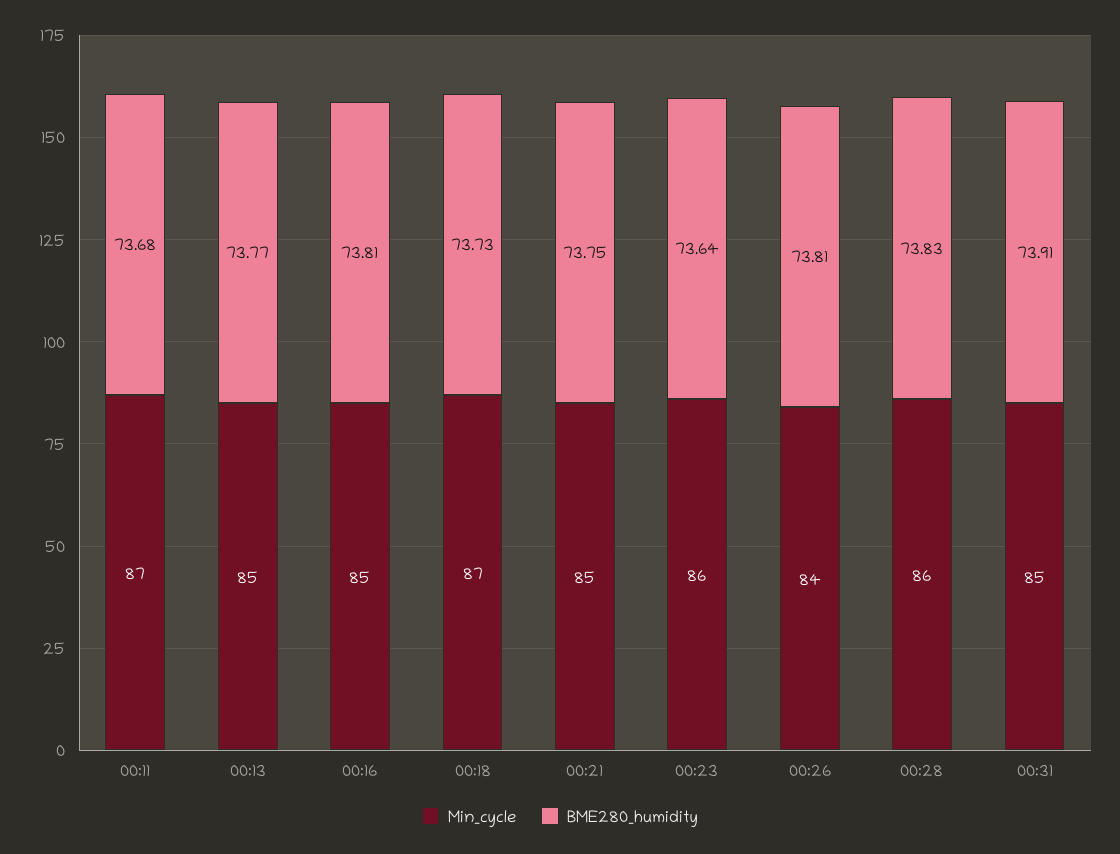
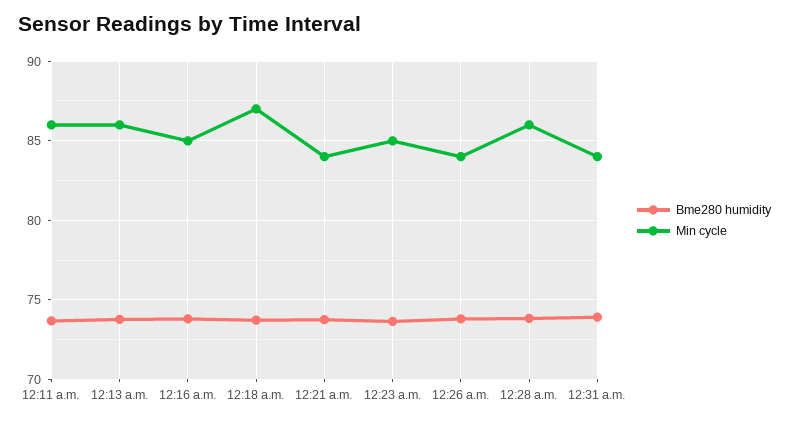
Min_cycle, 00:11: 87 -> 86
Min_cycle, 00:13: 85 -> 86
Min_cycle, 00:21: 85 -> 84
Min_cycle, 00:23: 86 -> 85
Min_cycle, 00:31: 85 -> 84

